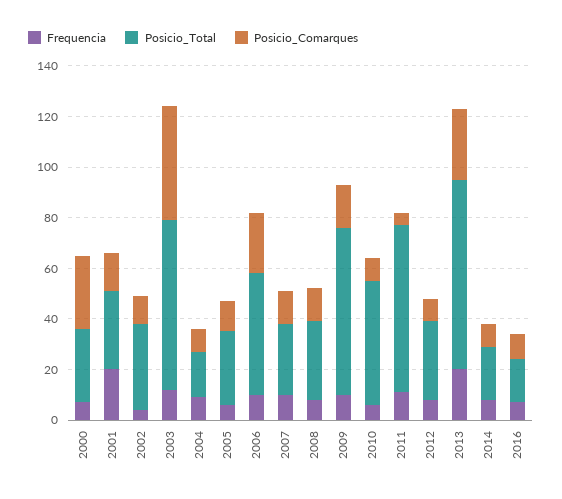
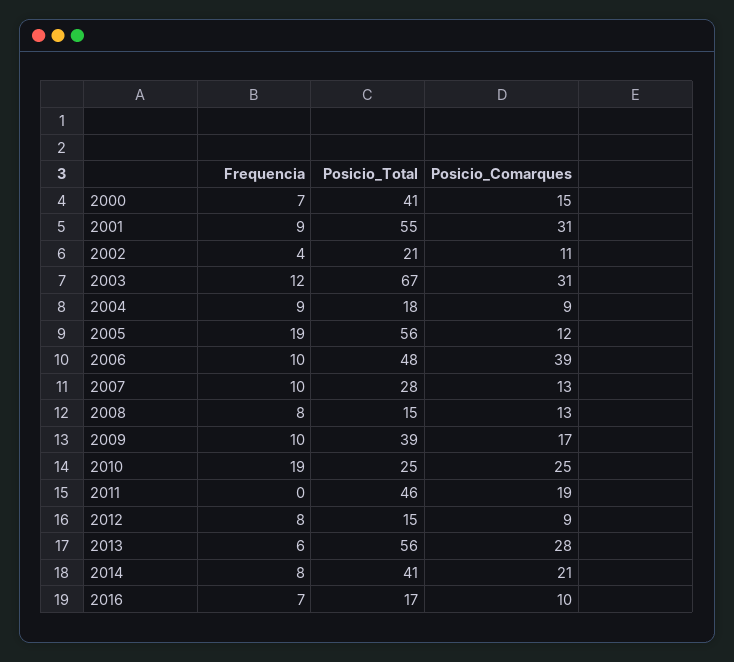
Posicio_Total, 2000: 30 -> 41
Posicio_Comarques, 2000: 30 -> 15
Frequencia, 2001: 20 -> 9
Posicio_Total, 2001: 30 -> 55
Posicio_Comarques, 2001: 15 -> 31
Posicio_Total, 2002: 35 -> 21
Posicio_Comarques, 2003: 45 -> 31
Frequencia, 2005: 5 -> 19
Posicio_Total, 2005: 30 -> 56
Posicio_Comarques, 2006: 25 -> 39
Posicio_Total, 2008: 30 -> 15
Posicio_Total, 2009: 65 -> 39
Frequencia, 2010: 5 -> 19
Posicio_Total, 2010: 50 -> 25
Posicio_Comarques, 2010: 10 -> 25
Frequencia, 2011: 10 -> 0
Posicio_Total, 2011: 65 -> 46
Posicio_Comarques, 2011: 5 -> 19
Posicio_Total, 2012: 30 -> 15
Frequencia, 2013: 20 -> 6
Posicio_Total, 2013: 75 -> 56
Posicio_Total, 2014: 20 -> 41
Posicio_Comarques, 2014: 10 -> 21

